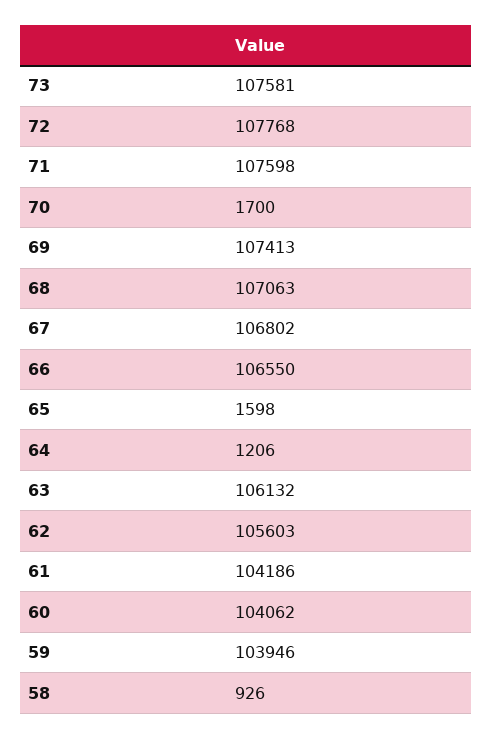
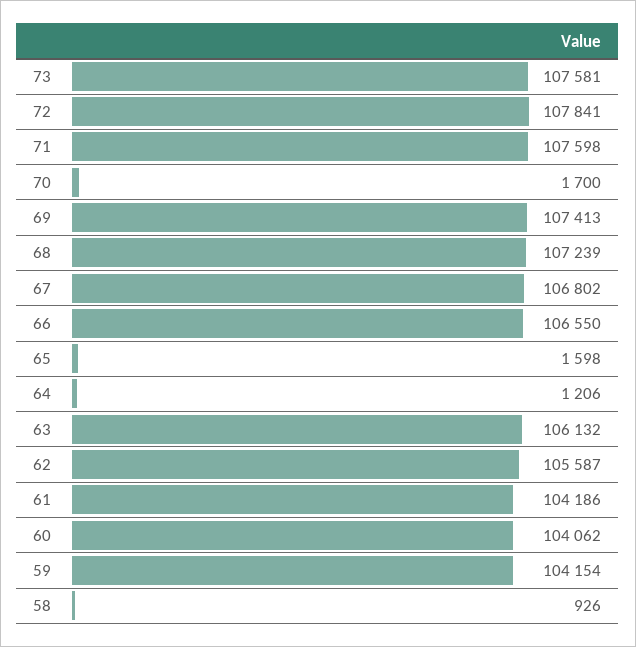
72: 107768 -> 107841
68: 107063 -> 107239
62: 105603 -> 105587
59: 103946 -> 104154

